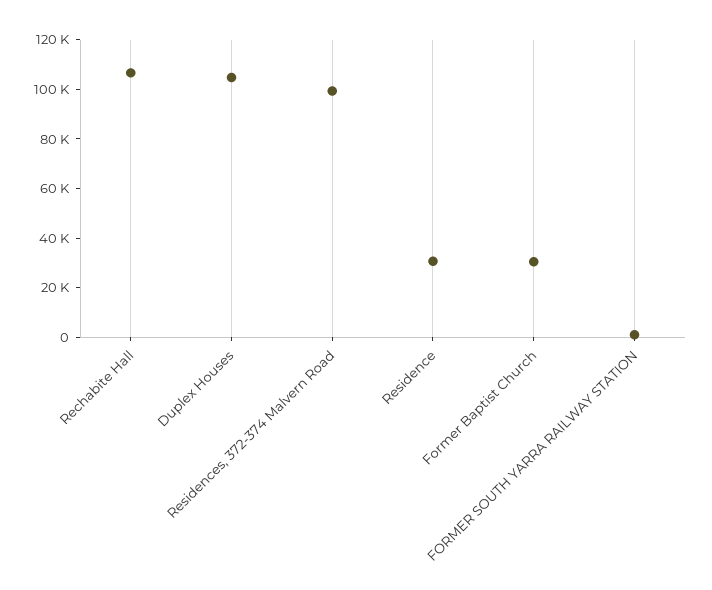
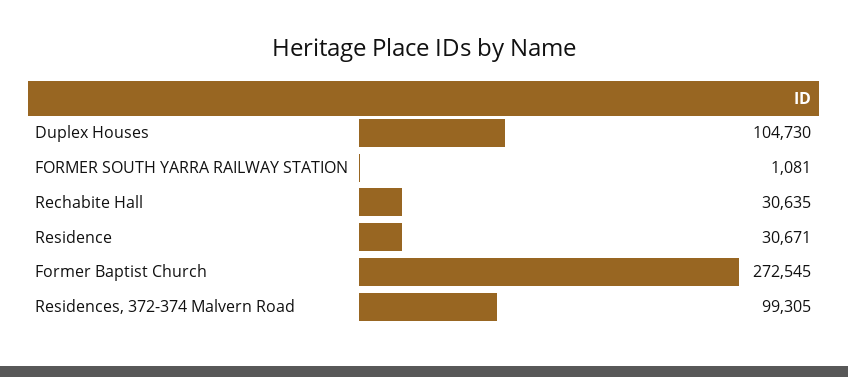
Rechabite Hall: 105000 -> 30635
Former Baptist Church: 30000 -> 272545

